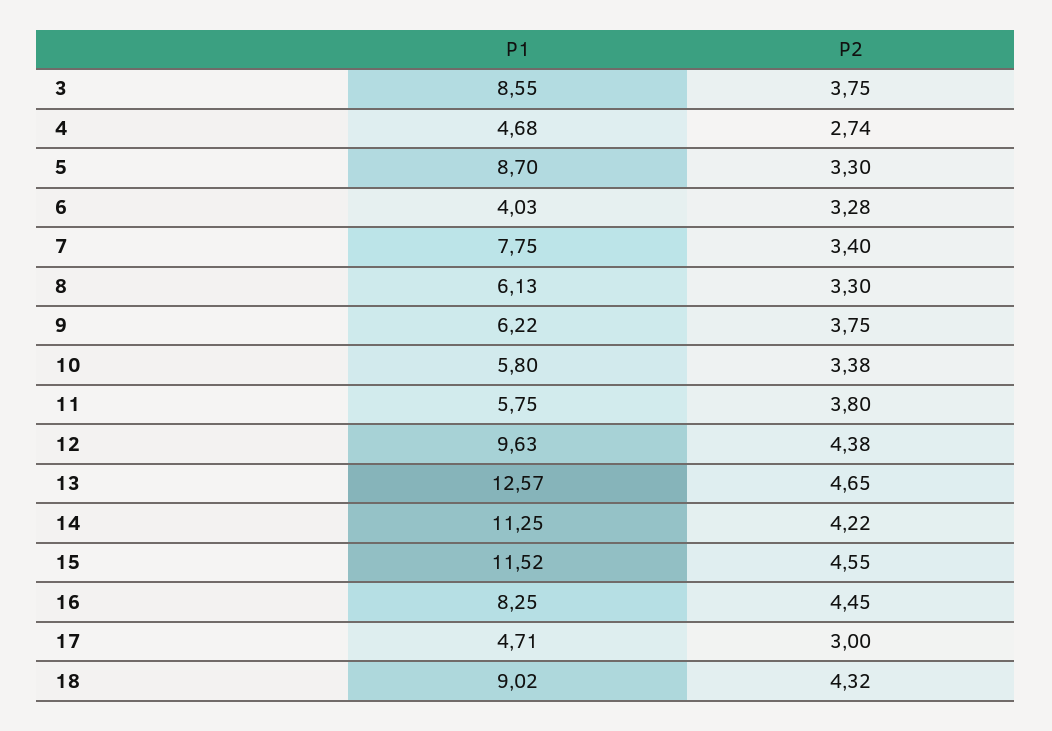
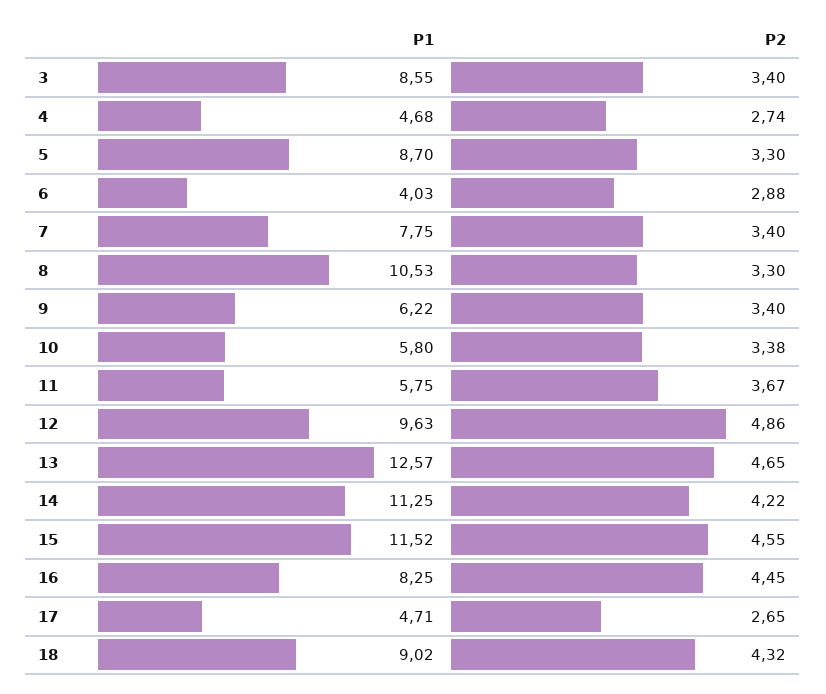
P2, 3: 3.75 -> 3.4
P2, 6: 3.28 -> 2.88
P1, 8: 6.13 -> 10.53
P2, 9: 3.75 -> 3.4
P2, 11: 3.8 -> 3.67
P2, 12: 4.38 -> 4.86
P2, 17: 3 -> 2.65

